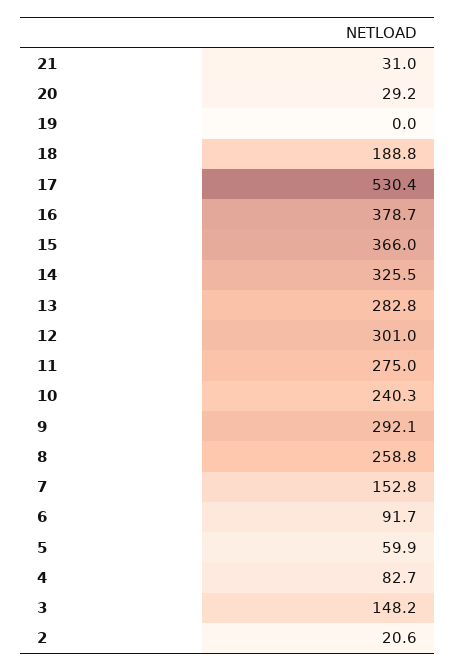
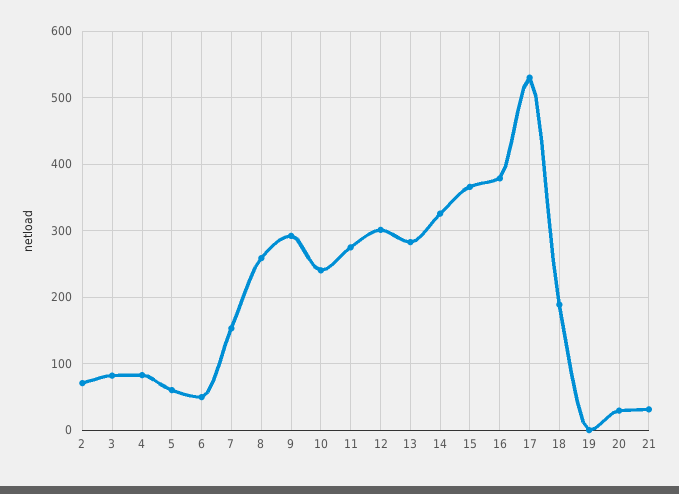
6: 91.7 -> 50
3: 148.2 -> 80
2: 20.6 -> 70

